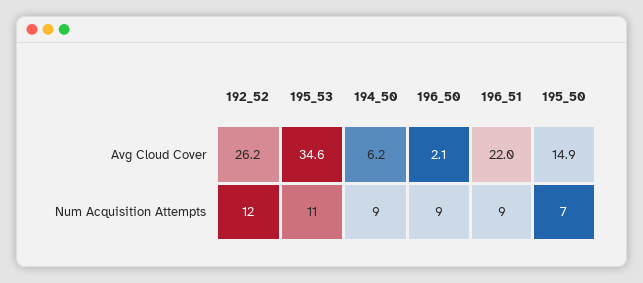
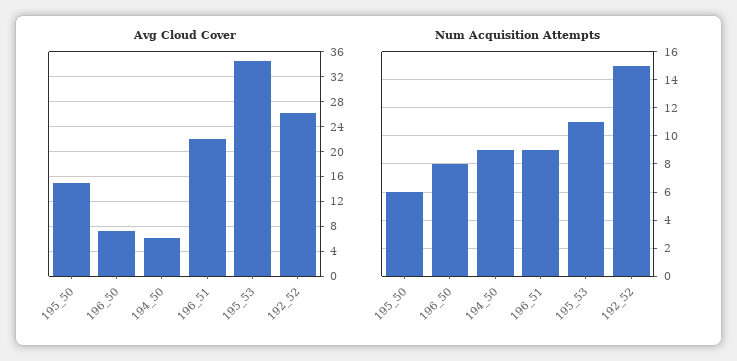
Avg Cloud Cover, 196_50: 2.1 -> 7
Num Acquisition Attempts, 192_52: 12 -> 15
Num Acquisition Attempts, 196_50: 9 -> 8
Num Acquisition Attempts, 195_50: 7 -> 6

